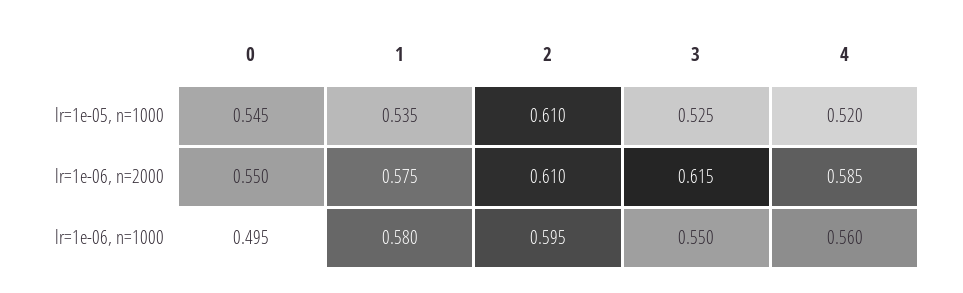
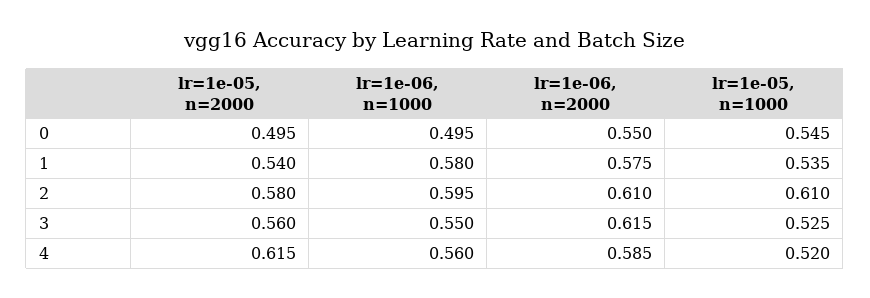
0, lr=1e-05, n=2000: none -> 0.495
1, lr=1e-05, n=2000: none -> 0.54
2, lr=1e-05, n=2000: none -> 0.58
3, lr=1e-05, n=2000: none -> 0.56
4, lr=1e-05, n=2000: none -> 0.615

